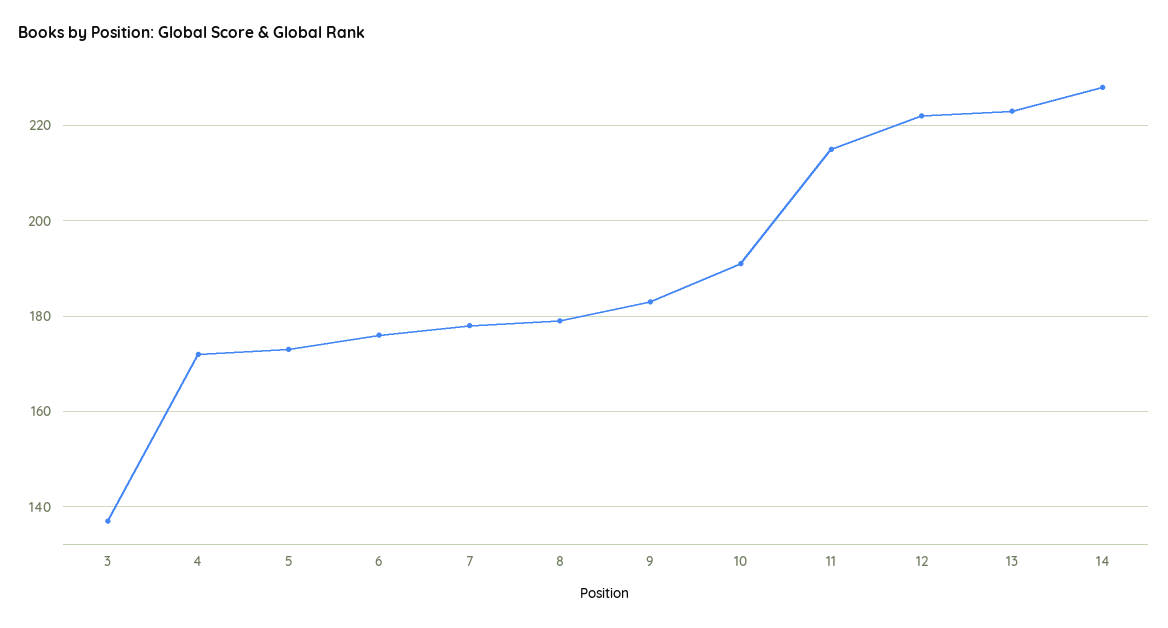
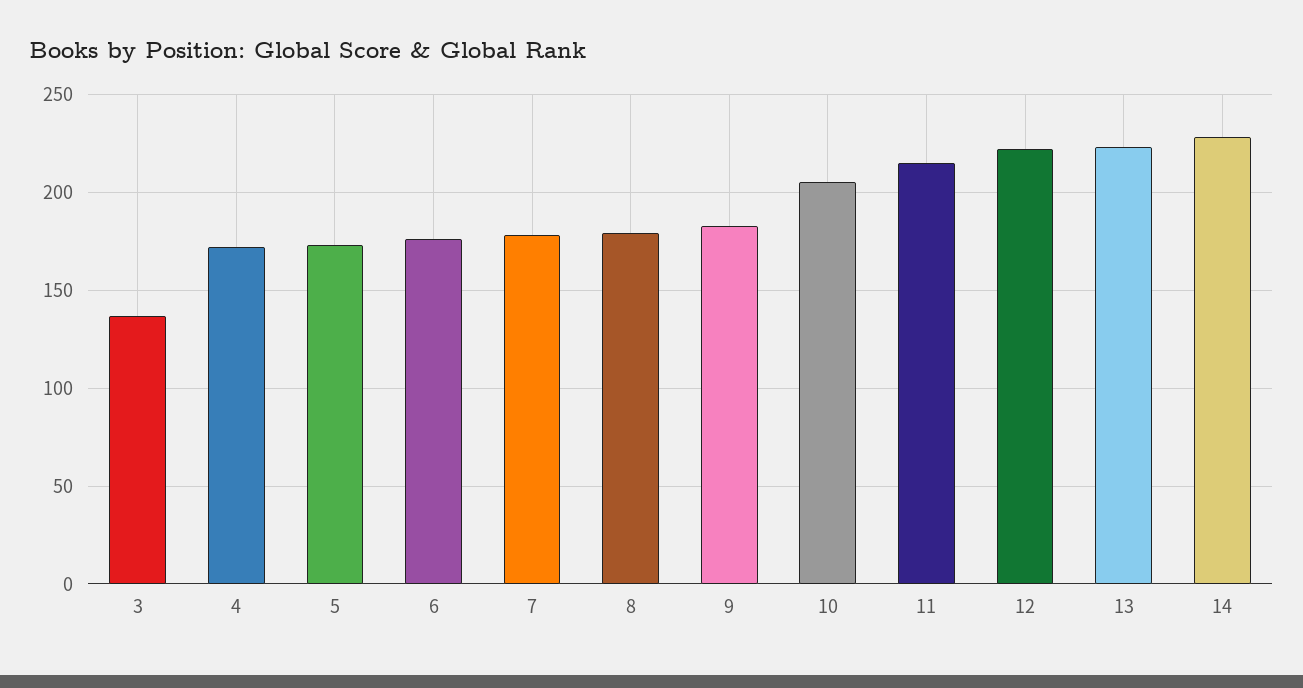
10: 190 -> 205

